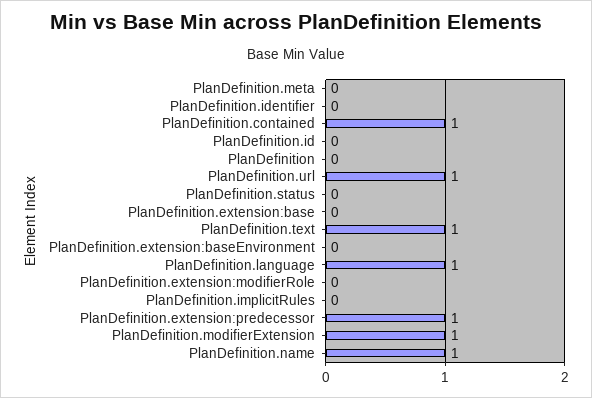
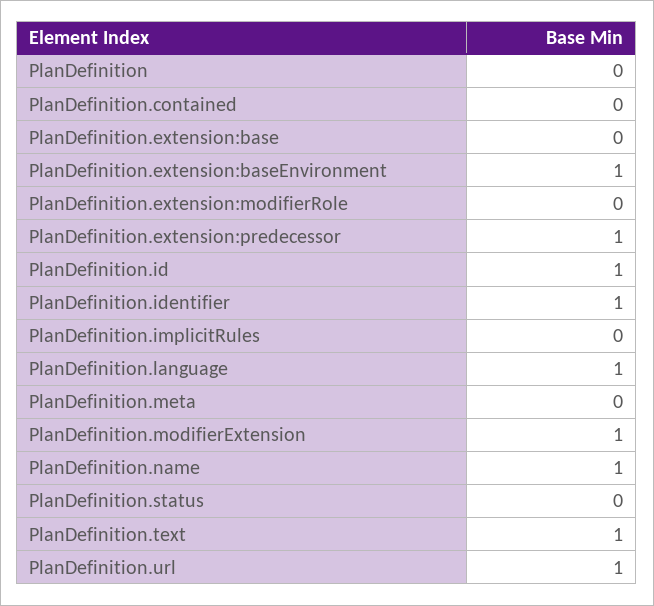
PlanDefinition.identifier: 0 -> 1
PlanDefinition.contained: 1 -> 0
PlanDefinition.id: 0 -> 1
PlanDefinition.extension:baseEnvironment: 0 -> 1

